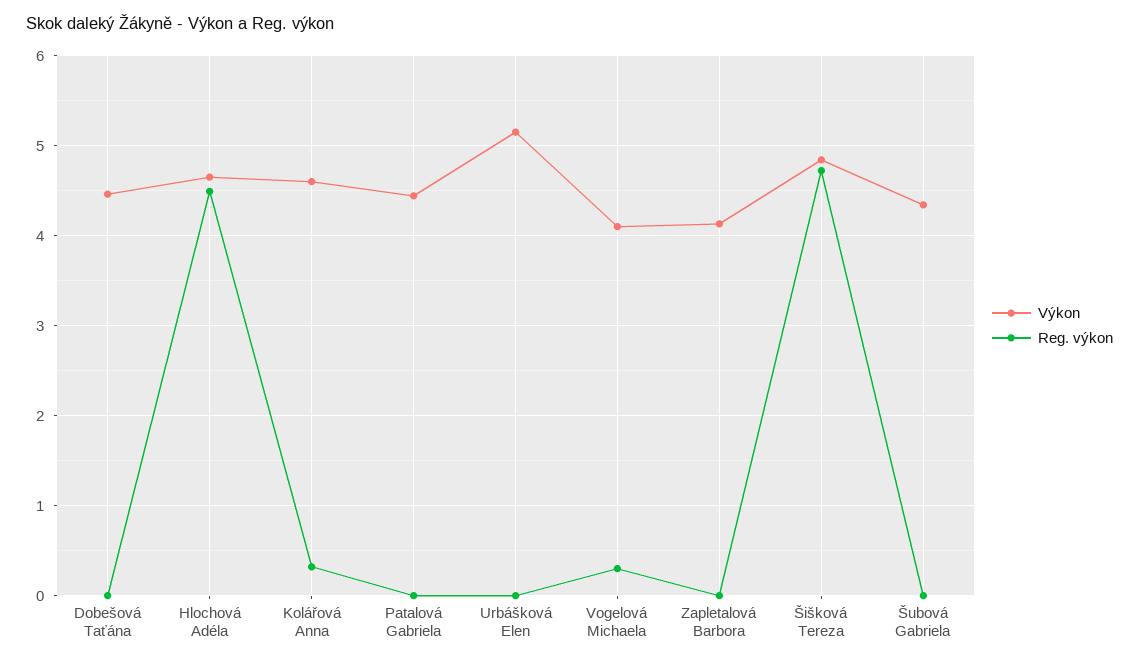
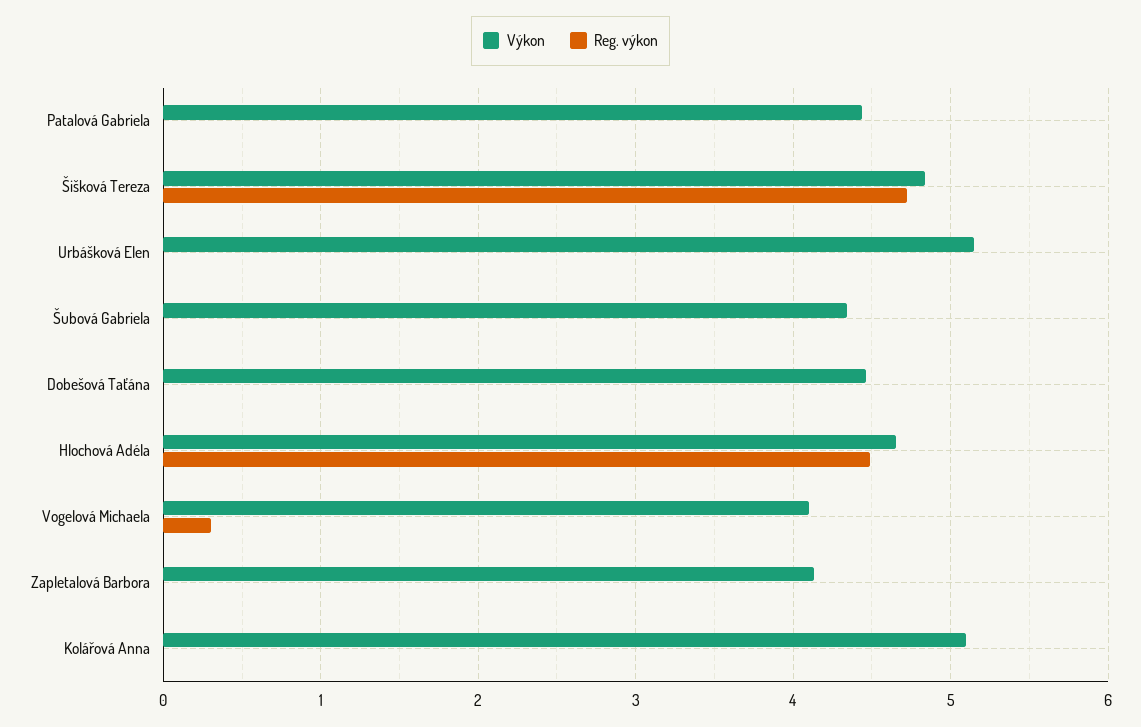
Výkon, Kolářová Anna: 4.6 -> 5.1
Reg. výkon, Kolářová Anna: 0.3 -> 0

